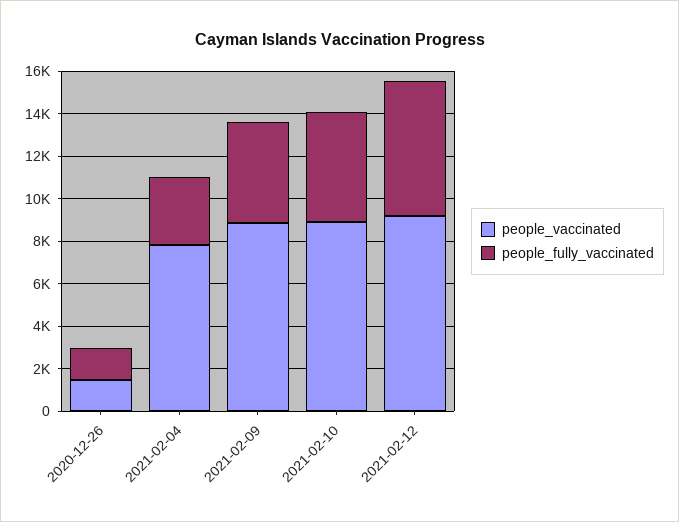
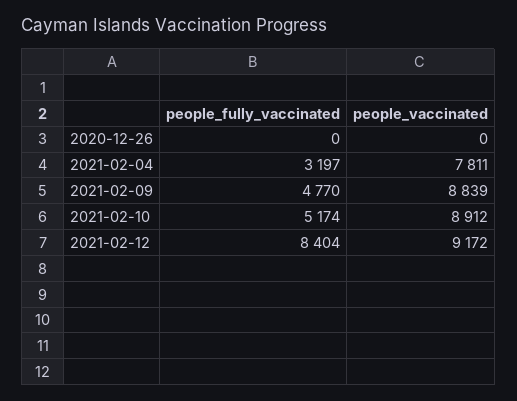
people_vaccinated, 2020-12-26: 1500 -> 0
people_fully_vaccinated, 2020-12-26: 1500 -> 0
people_fully_vaccinated, 2021-02-12: 6500 -> 8404

